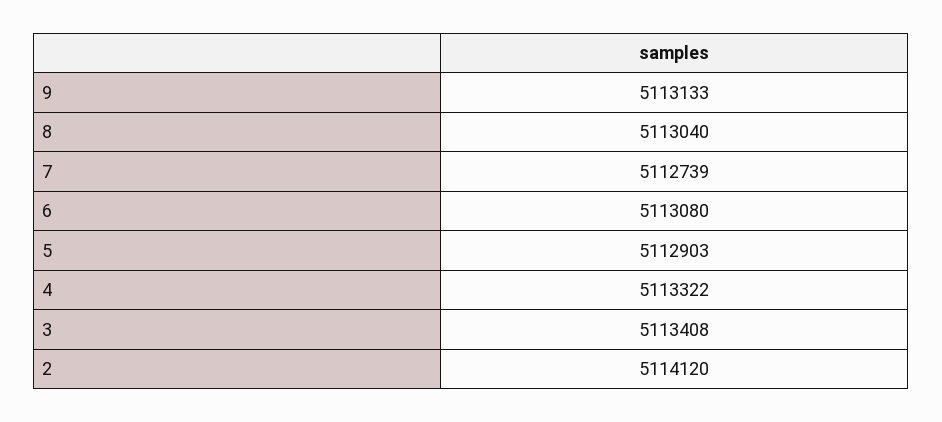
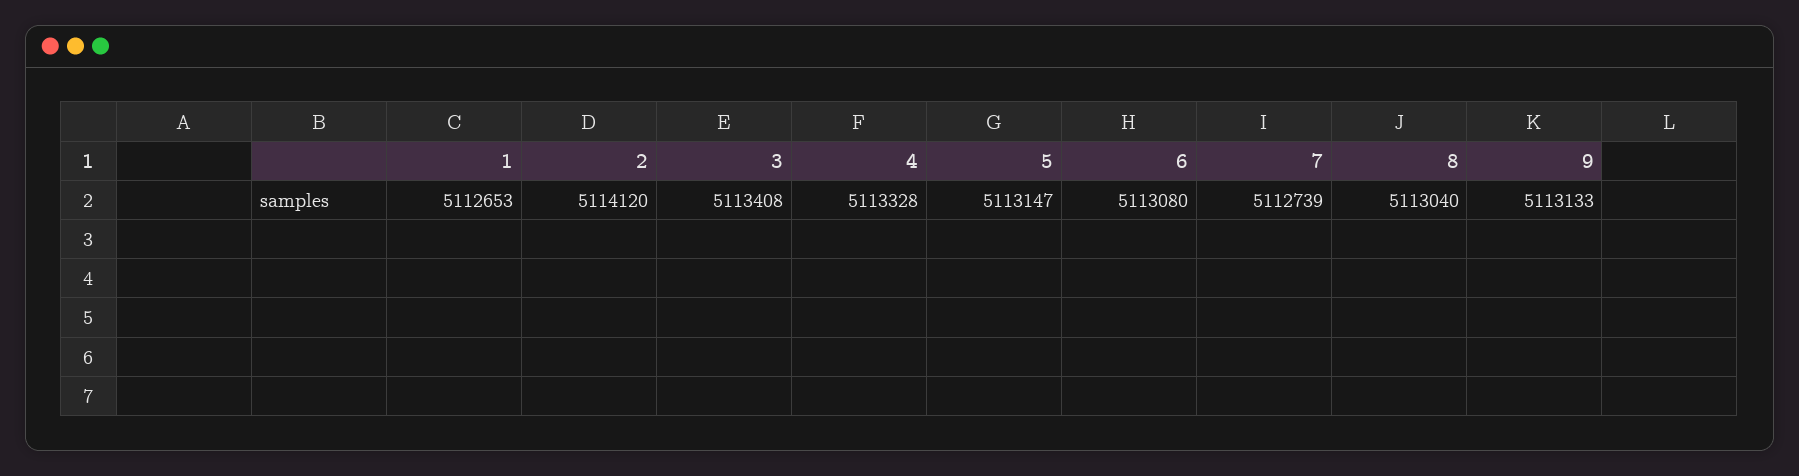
5: 5112903 -> 5113147
4: 5113322 -> 5113328
1: none -> 5112653

